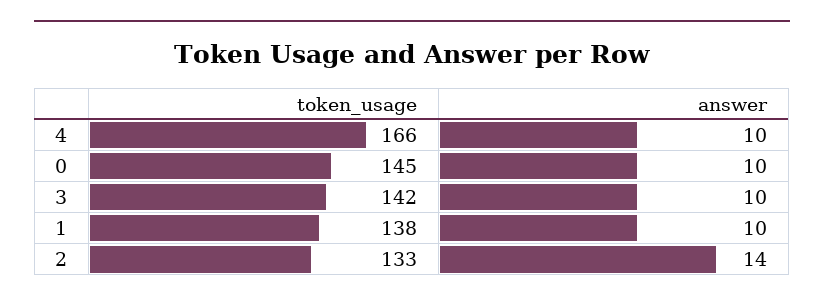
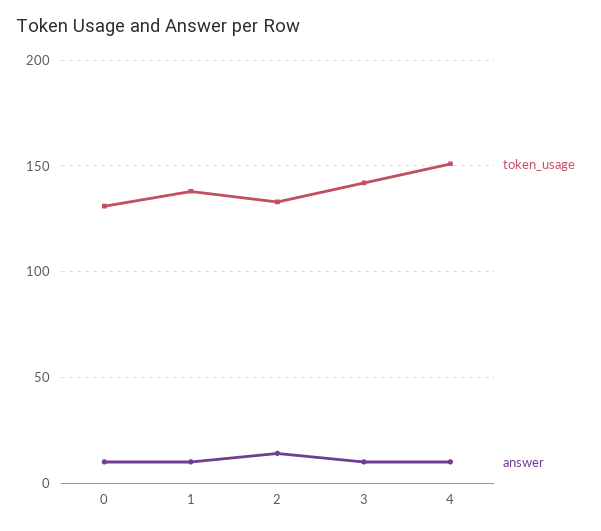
token_usage, 4: 166 -> 150
token_usage, 0: 145 -> 130

